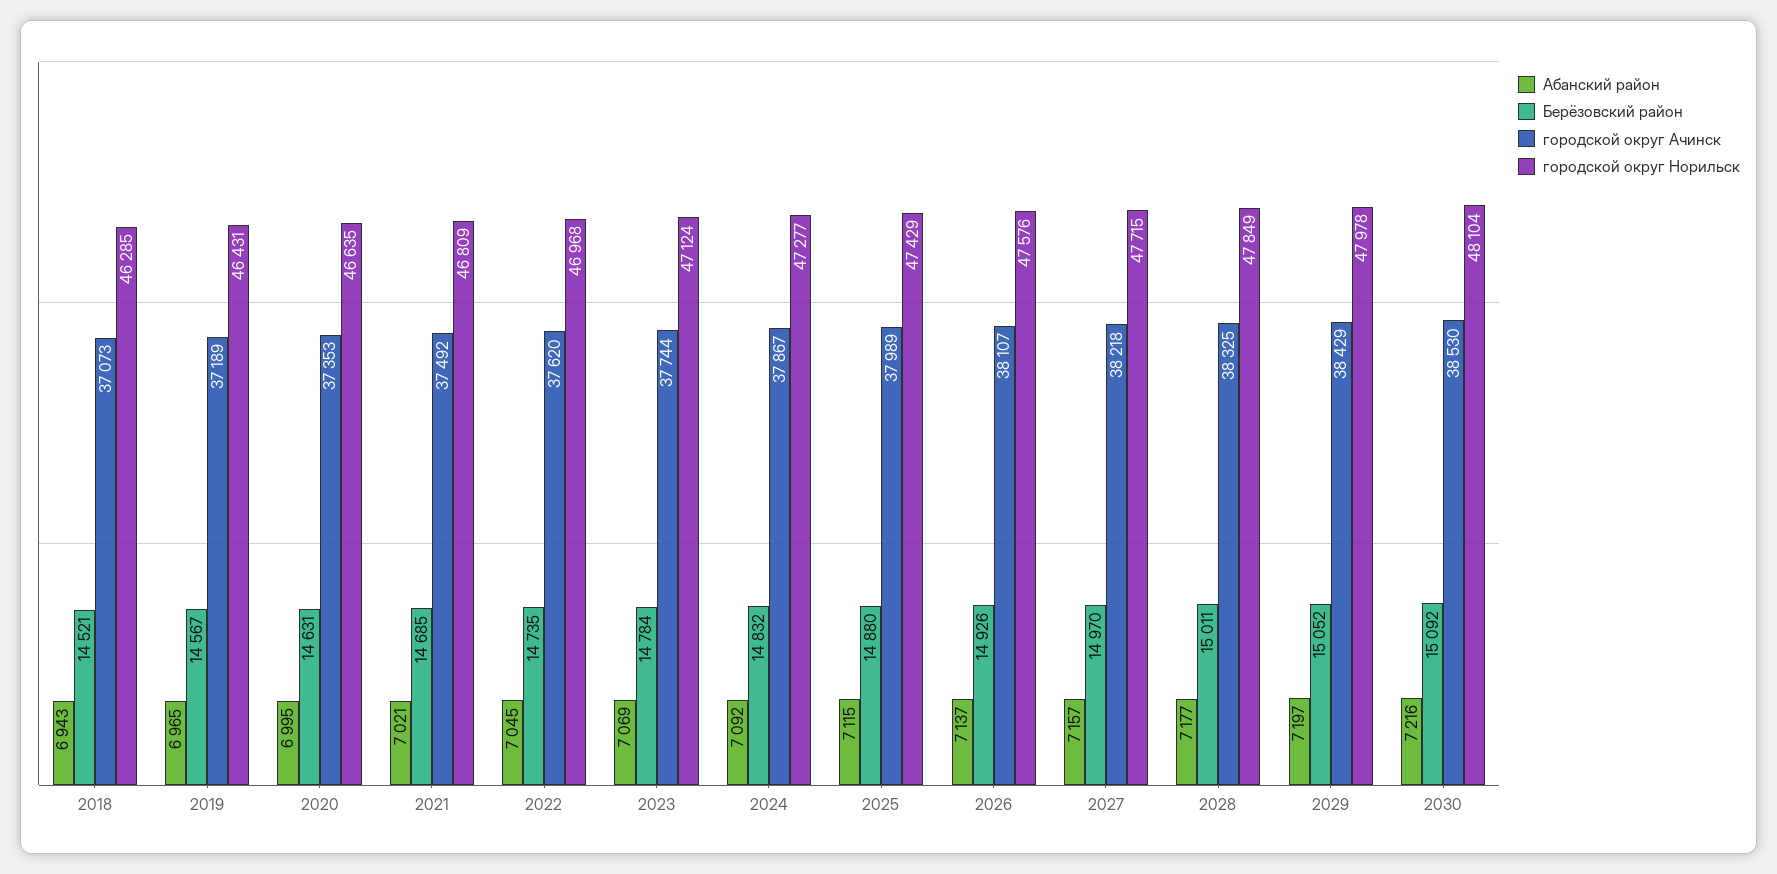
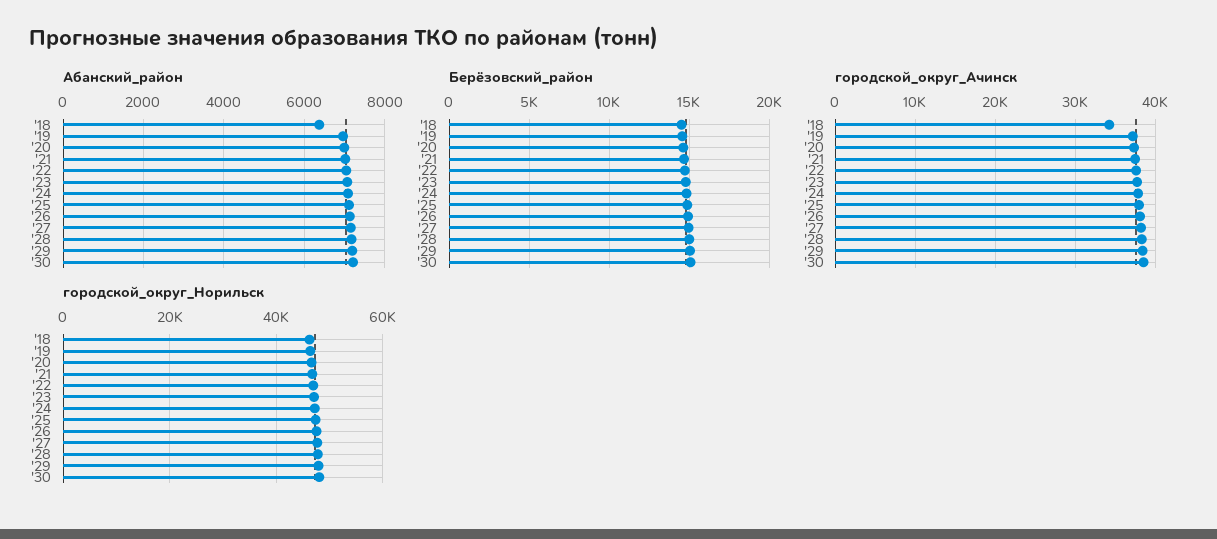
Абанский район, 2018: 6943 -> 6400
городской округ Ачинск, 2018: 37073 -> 34000

